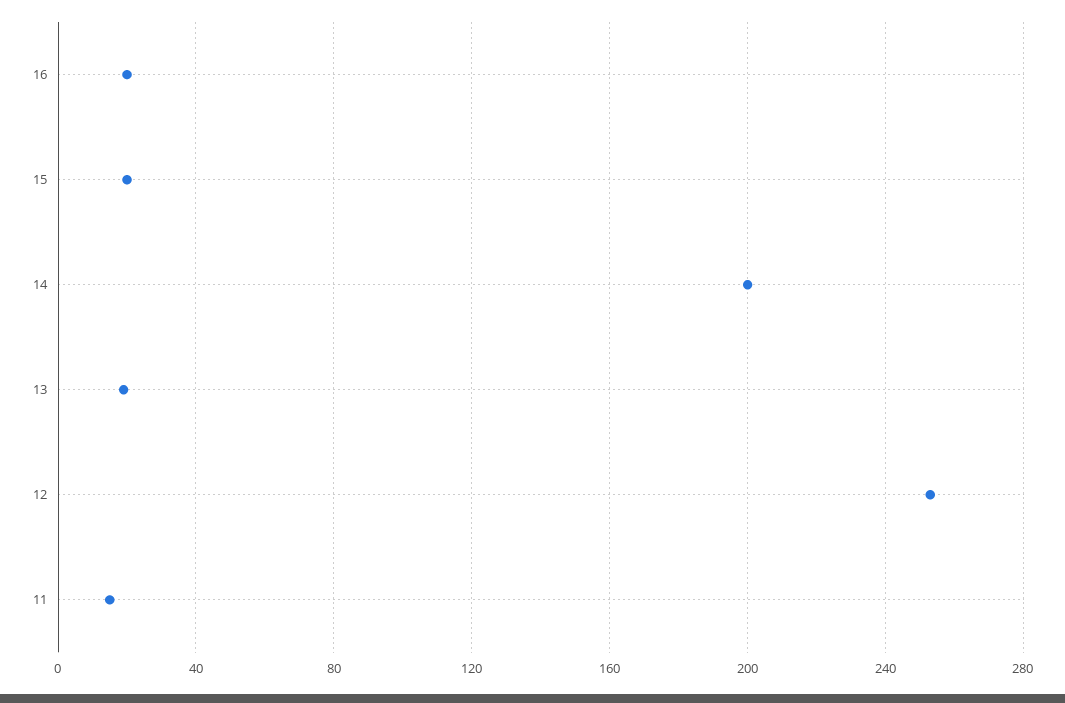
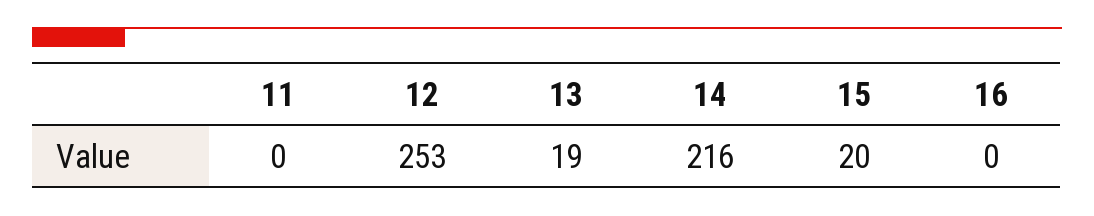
16: 20 -> 0
14: 200 -> 216
11: 15 -> 0

